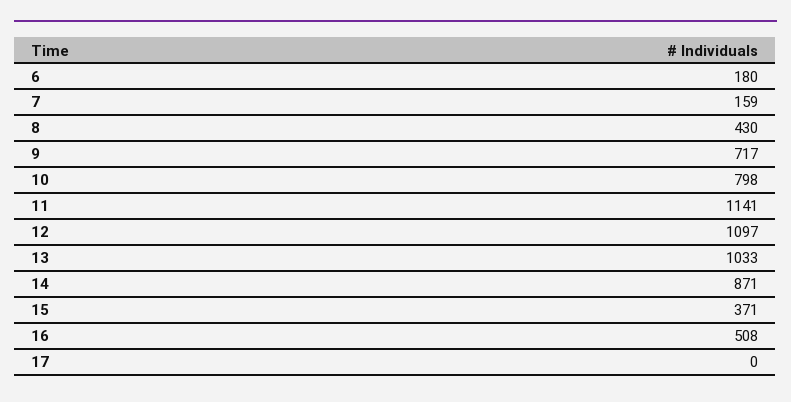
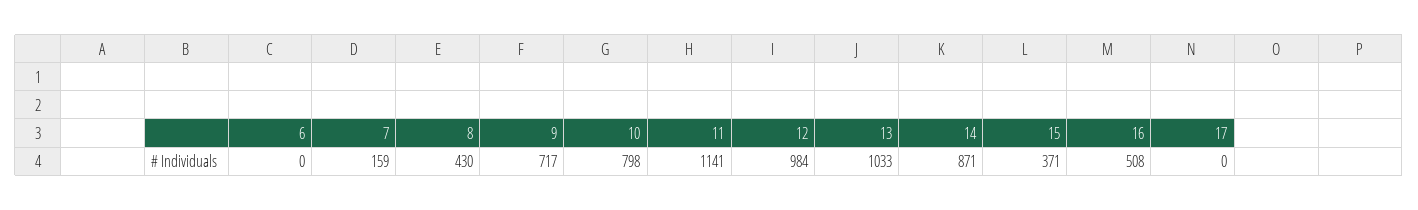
6: 180 -> 0
12: 1097 -> 984

